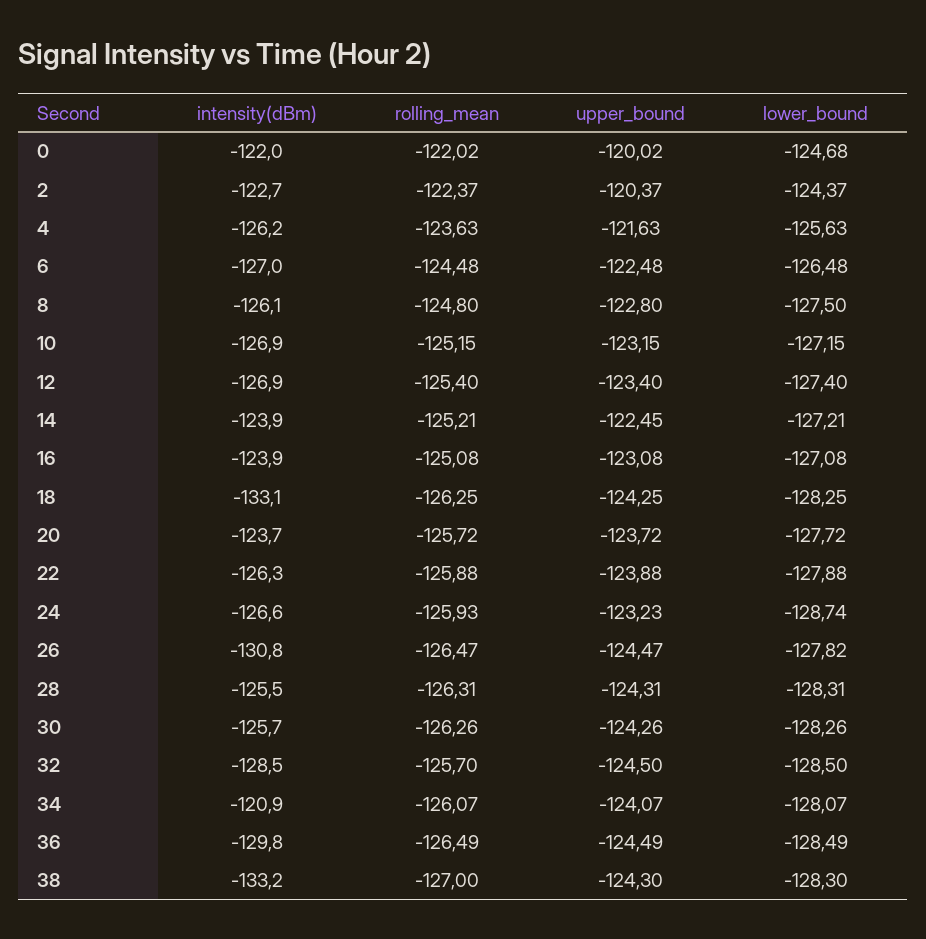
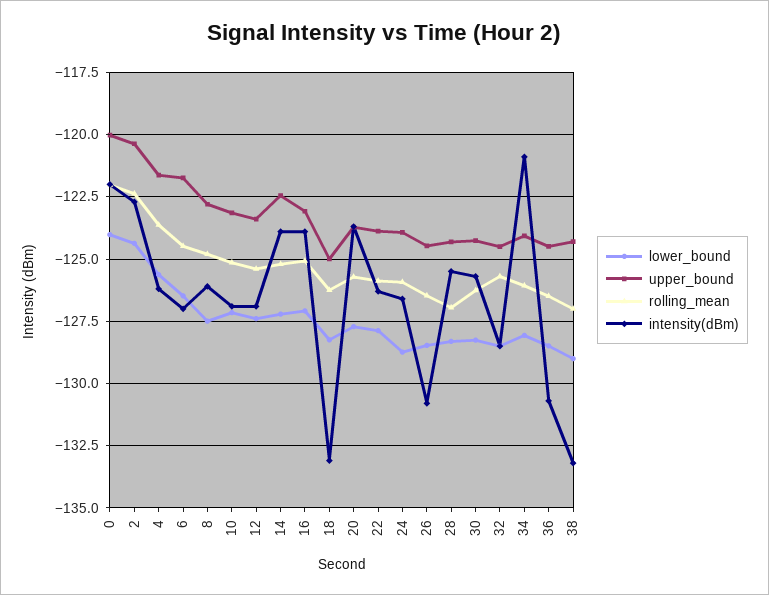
lower_bound, 0: -124.68 -> -124
upper_bound, 6: -122.48 -> -121.75
upper_bound, 18: -124.25 -> -125
upper_bound, 24: -123.23 -> -124
lower_bound, 26: -127.82 -> -128.5
rolling_mean, 28: -126.31 -> -127
intensity(dBm), 36: -129.8 -> -130.75
lower_bound, 38: -128.3 -> -129

